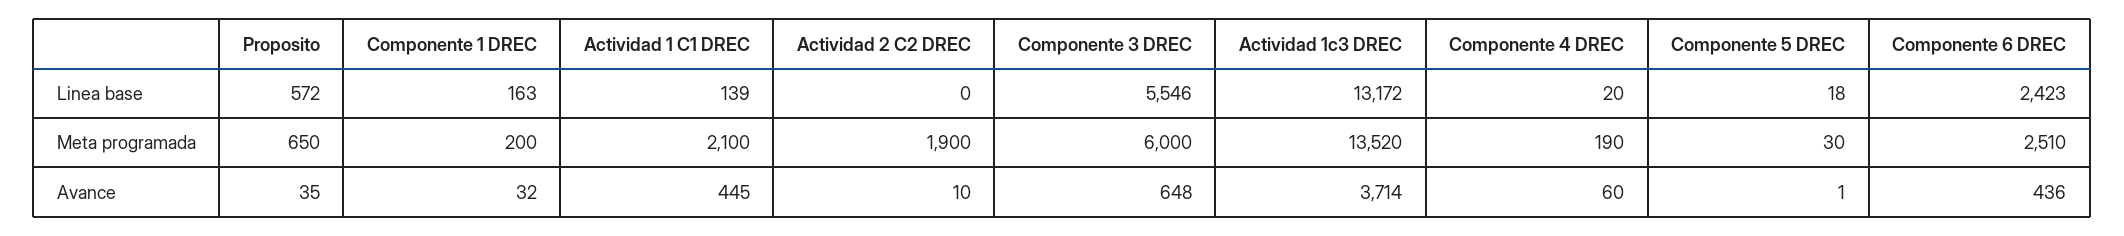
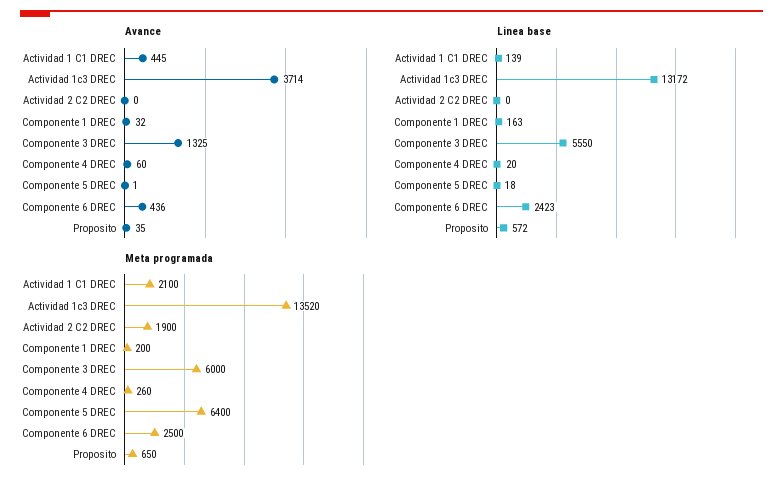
Linea base, Componente 3 DREC: 5546 -> 5550
Meta programada, Componente 4 DREC: 190 -> 260
Meta programada, Componente 5 DREC: 30 -> 6400
Meta programada, Componente 6 DREC: 2510 -> 2500
Avance, Actividad 2 C2 DREC: 10 -> 0
Avance, Componente 3 DREC: 648 -> 1325

